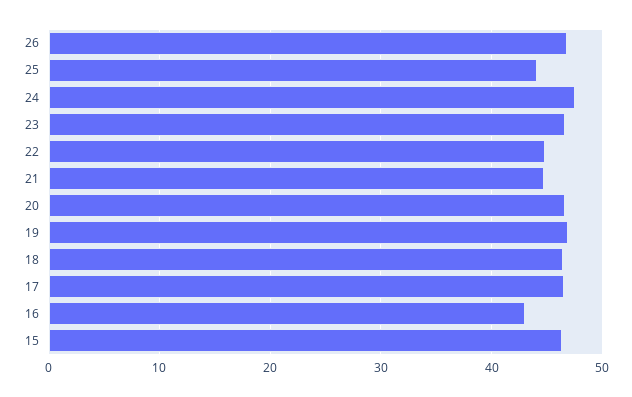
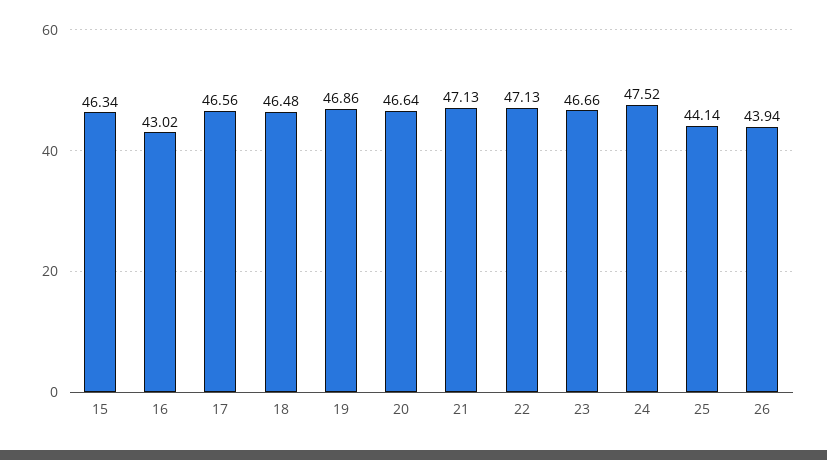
26: 47 -> 43.94
22: 45 -> 47.13
21: 45 -> 47.13

